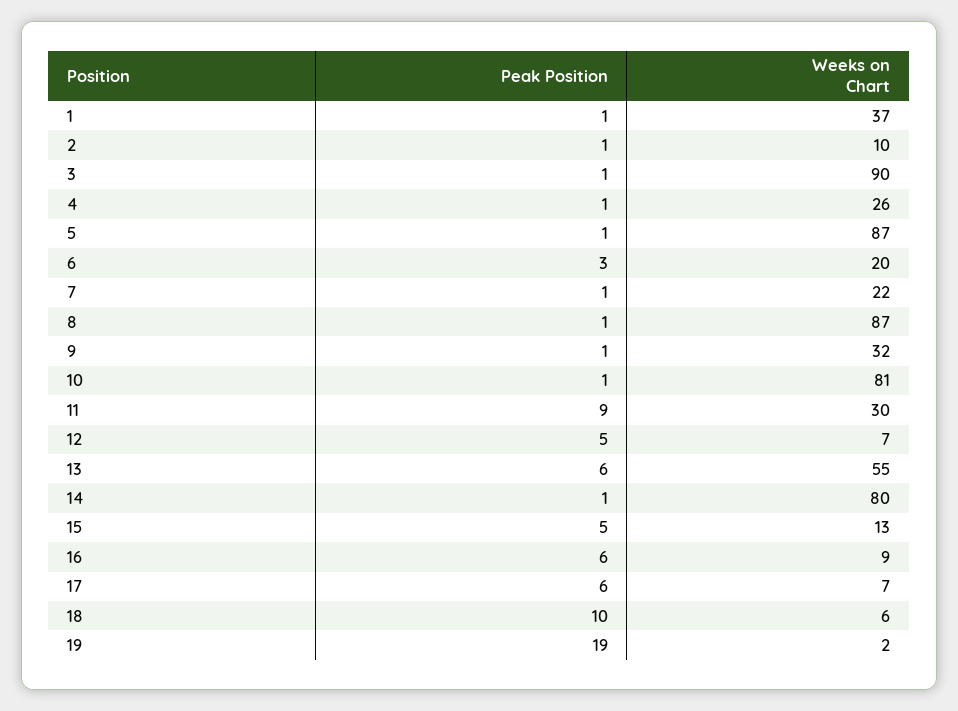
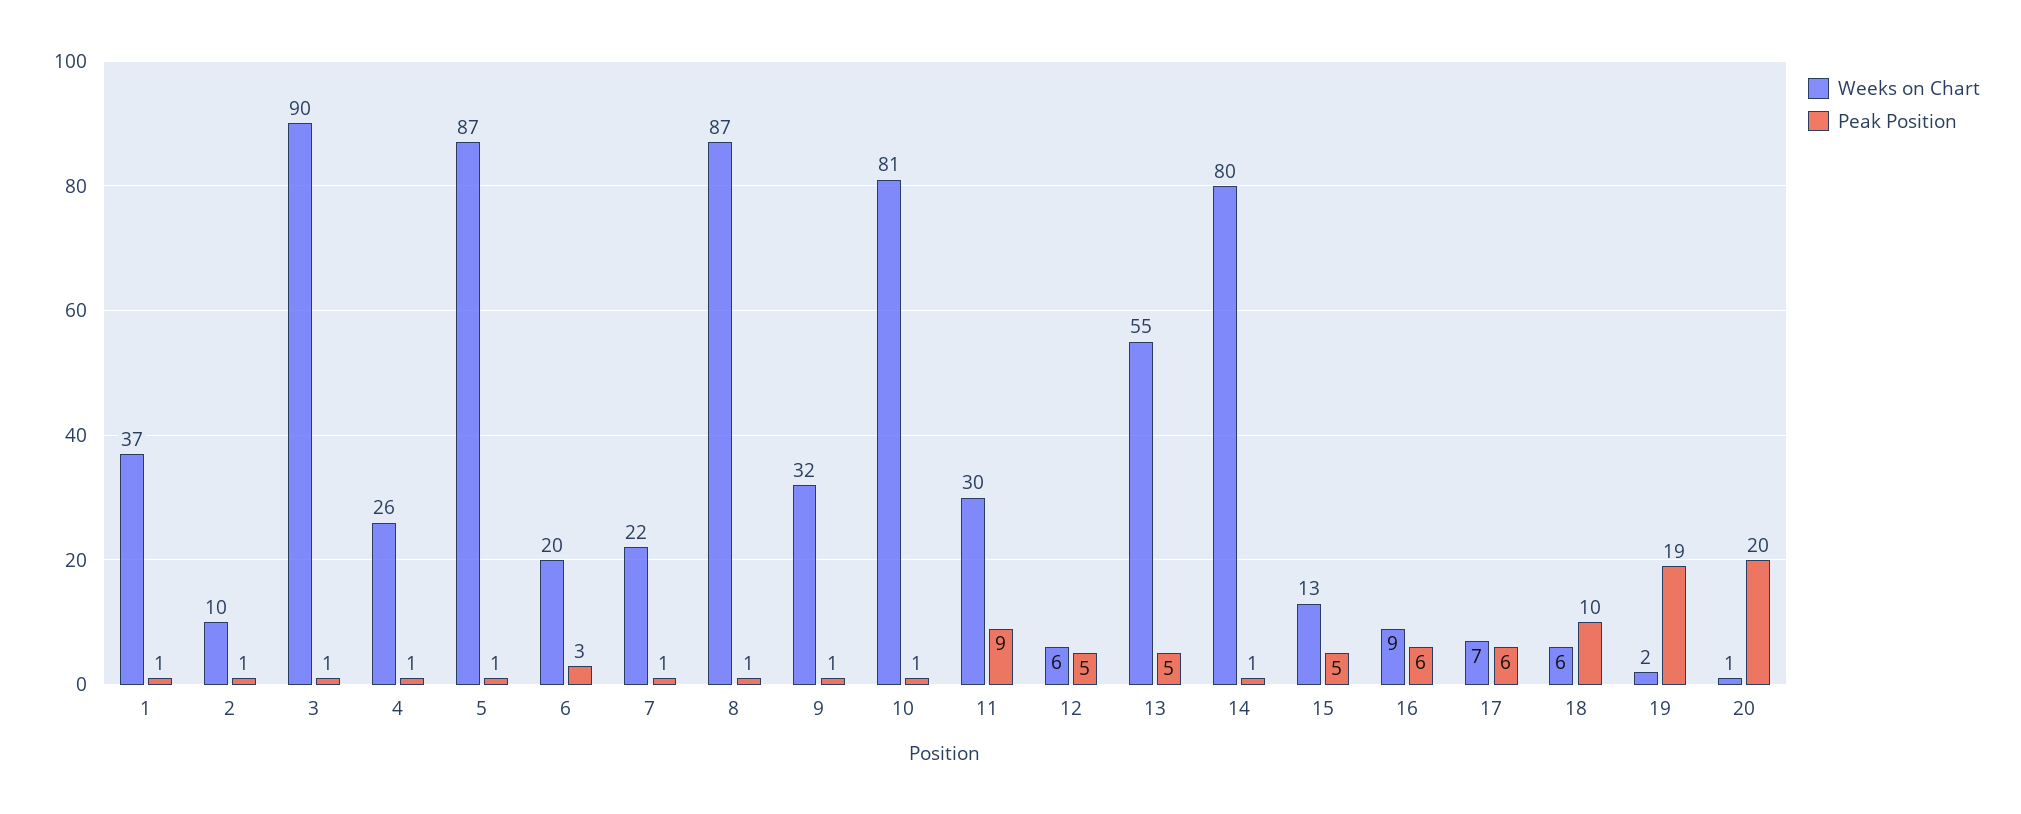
Weeks on Chart, 12: 7 -> 6
Peak Position, 13: 6 -> 5
Weeks on Chart, 20: none -> 1
Peak Position, 20: none -> 20

